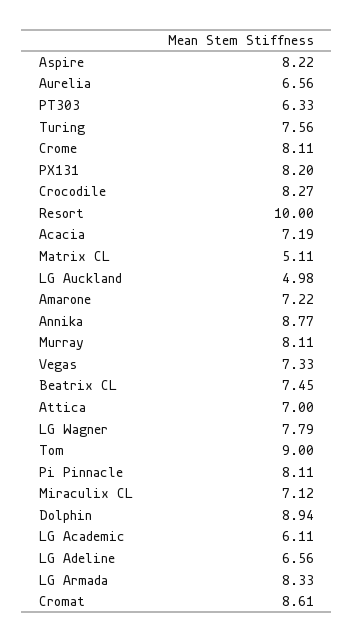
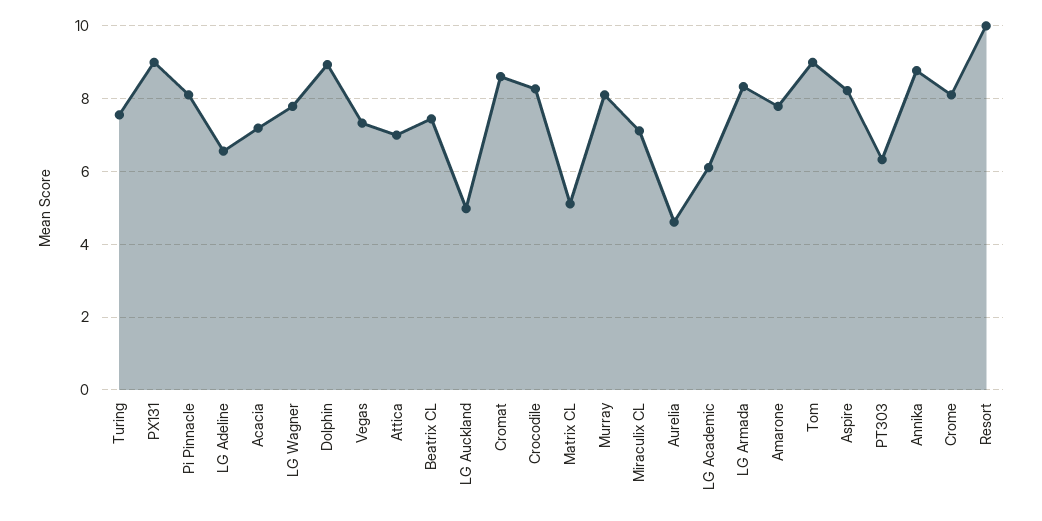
Aurelia: 6.56 -> 4.6
PX131: 8.2 -> 9
Amarone: 7.22 -> 7.8

